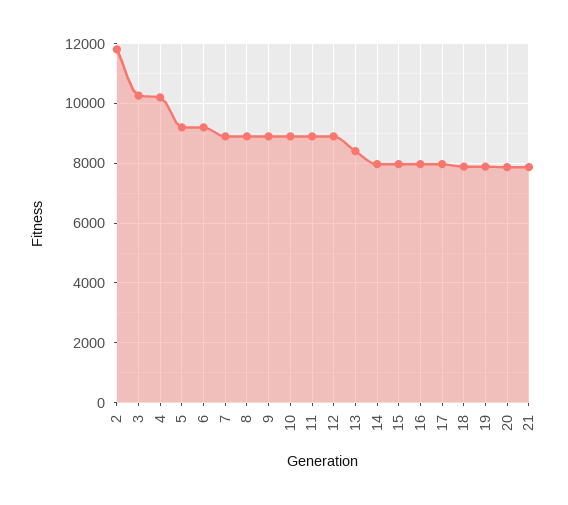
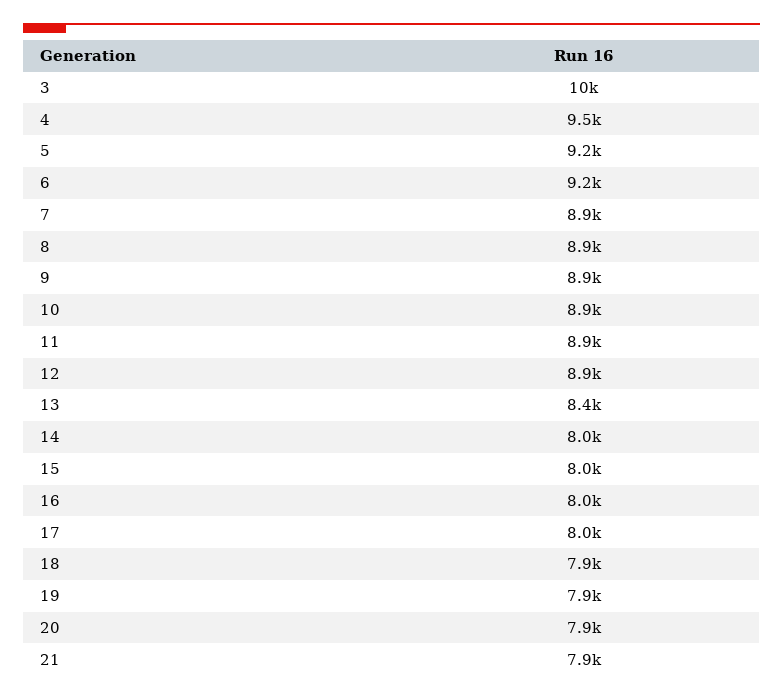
2: 11750 -> none
4: 10250 -> 9500

